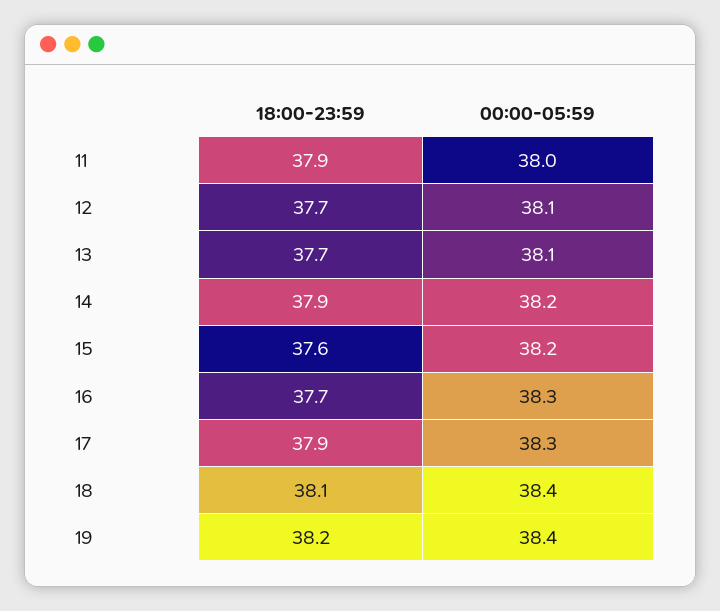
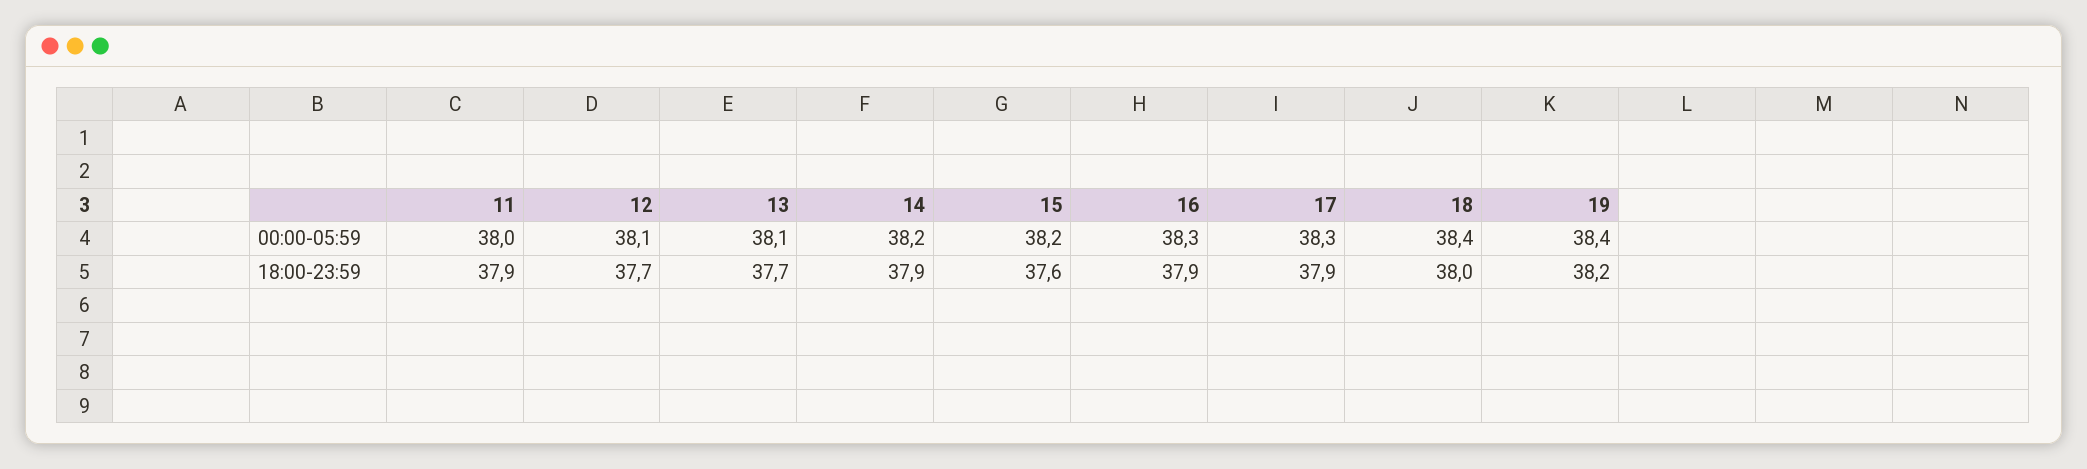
18:00-23:59, 16: 37.7 -> 37.9
18:00-23:59, 18: 38.1 -> 38

